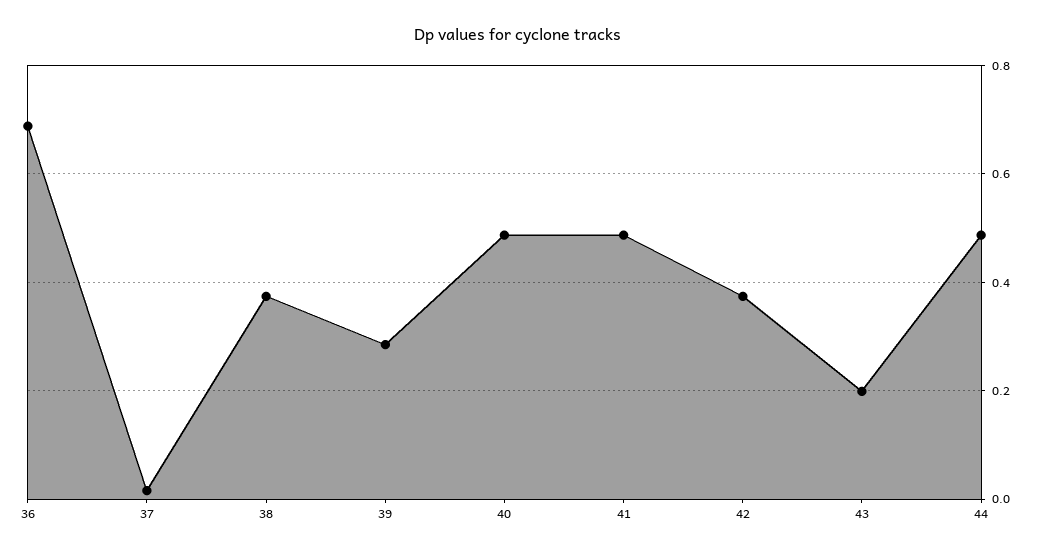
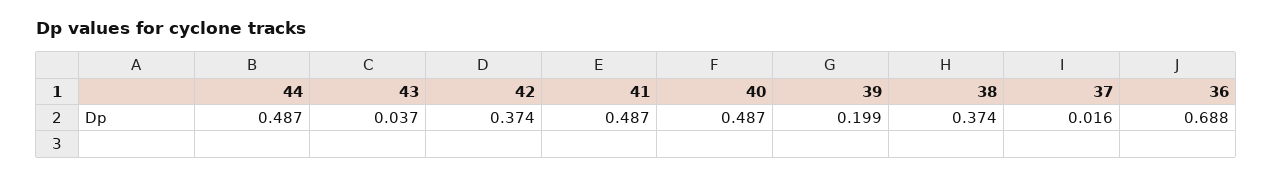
39: 0.28 -> 0.199
43: 0.2 -> 0.037

